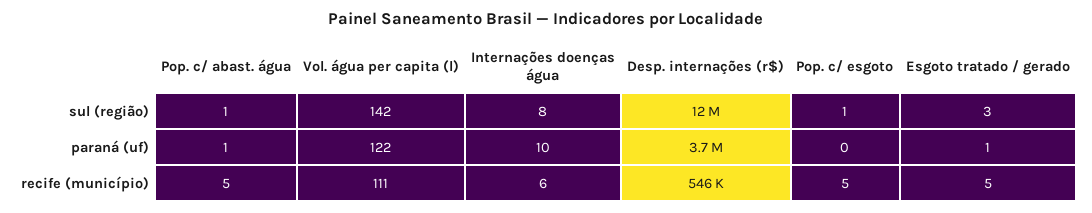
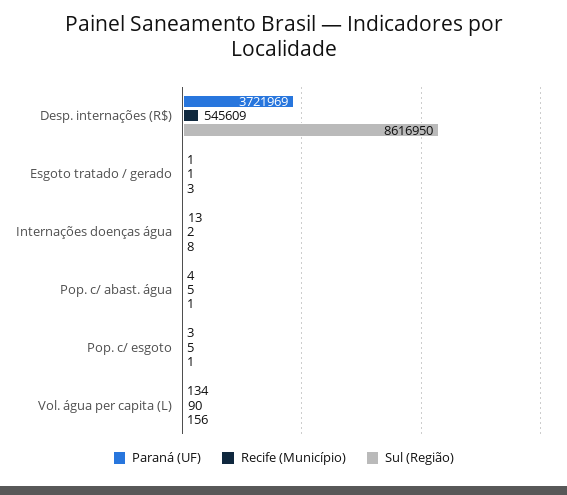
sul (região), Vol. água per capita (l): 142 -> 156
sul (região), Desp. internações (r$): 12000000 -> 8616950
paraná (uf), Pop. c/ abast. água: 1 -> 4
paraná (uf), Vol. água per capita (l): 122 -> 134
paraná (uf), Internações doenças água: 10 -> 13
paraná (uf), Pop. c/ esgoto: 0 -> 3
recife (município), Vol. água per capita (l): 111 -> 90
recife (município), Internações doenças água: 6 -> 2
recife (município), Esgoto tratado / gerado: 5 -> 1

